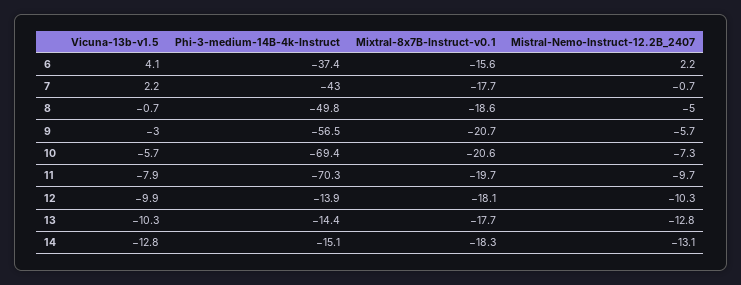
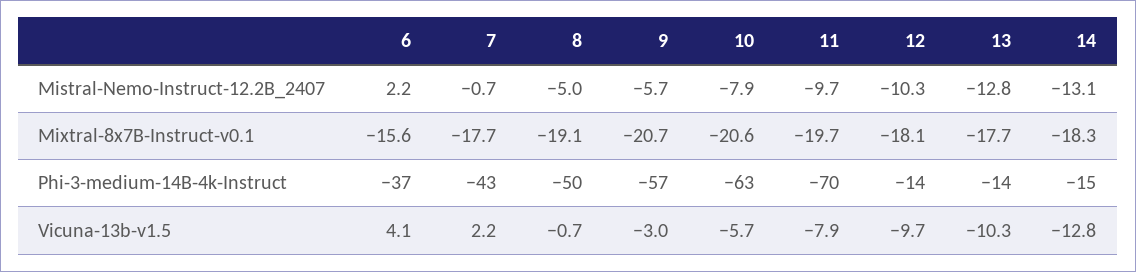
Mixtral-8x7B-Instruct-v0.1, 8: -18.6 -> -19.1
Phi-3-medium-14B-4k-Instruct, 10: -69.4 -> -63
Mistral-Nemo-Instruct-12.2B_2407, 10: -7.3 -> -7.9
Vicuna-13b-v1.5, 12: -9.9 -> -9.7

